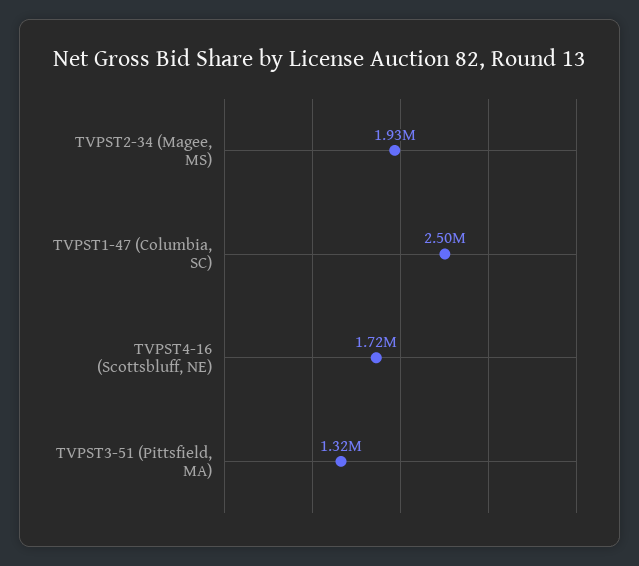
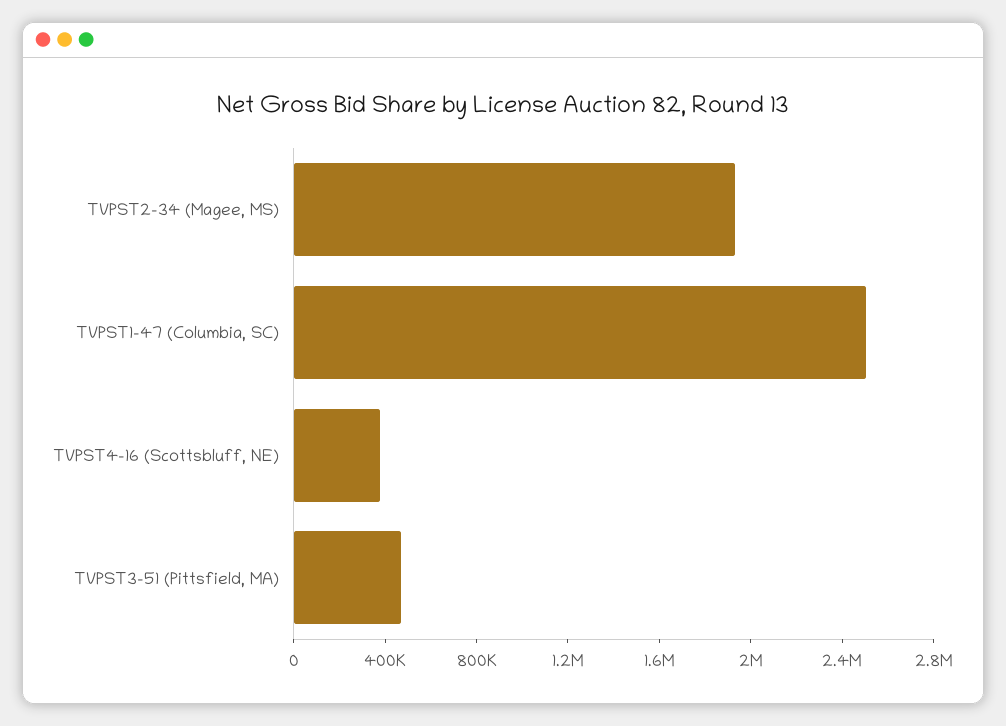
TVPST4-16 (Scottsbluff, NE): 1720000 -> 400000
TVPST3-51 (Pittsfield, MA): 1320000 -> 500000

